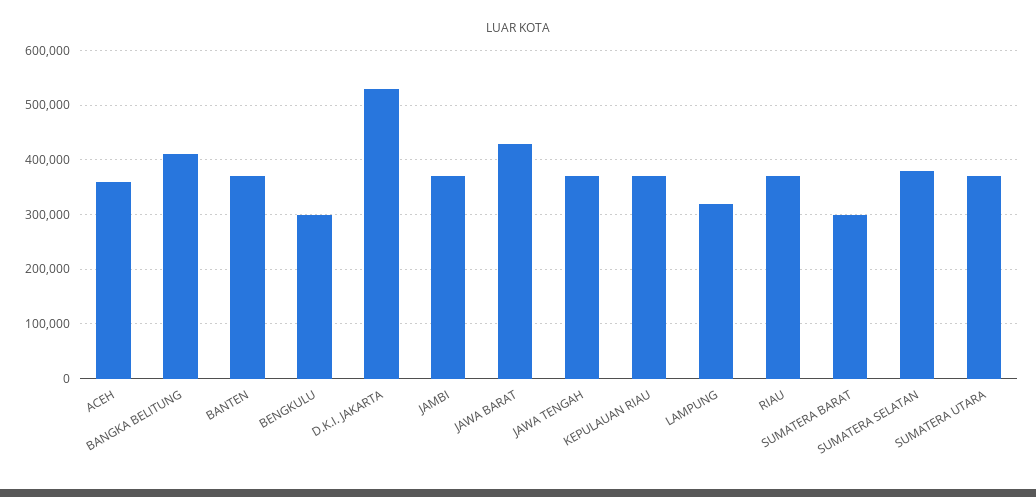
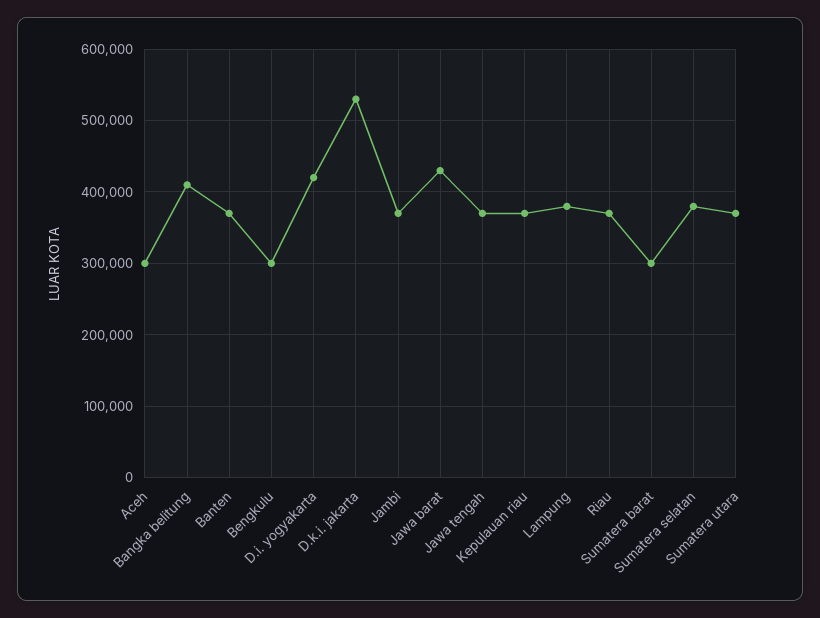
ACEH: 360000 -> 300000
LAMPUNG: 320000 -> 380000
D.i. yogyakarta: none -> 420000

